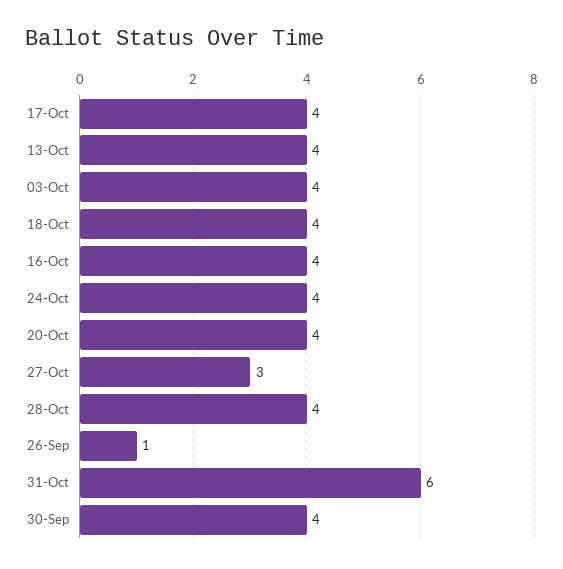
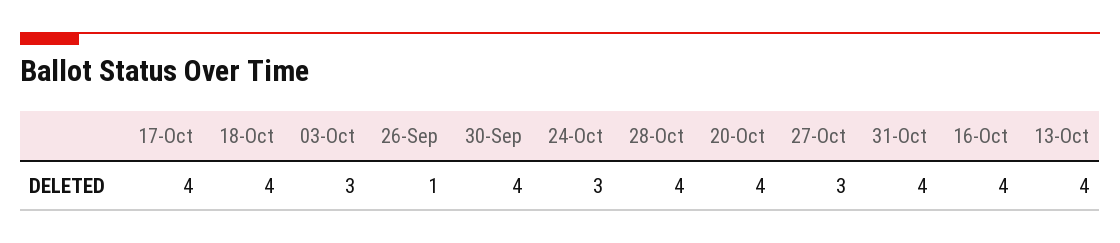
03-Oct: 4 -> 3
24-Oct: 4 -> 3
31-Oct: 6 -> 4

